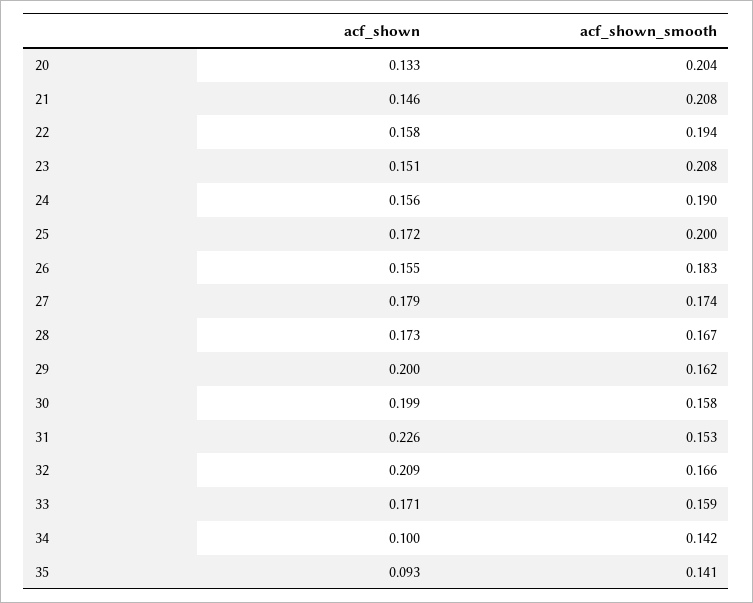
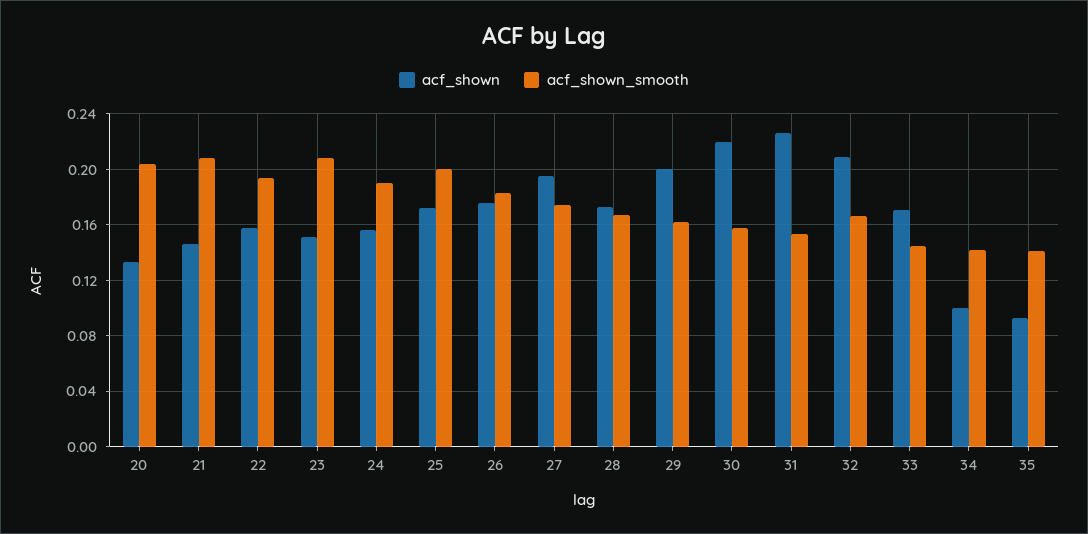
acf_shown, 26: 0.155 -> 0.175
acf_shown, 27: 0.179 -> 0.195
acf_shown, 30: 0.199 -> 0.22
acf_shown_smooth, 33: 0.159 -> 0.145

